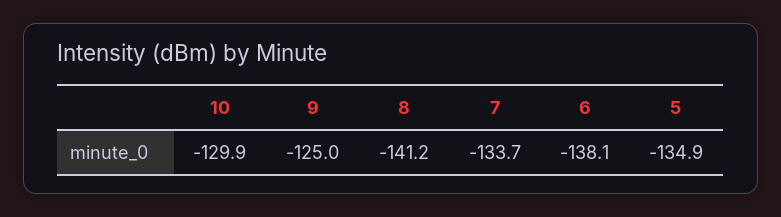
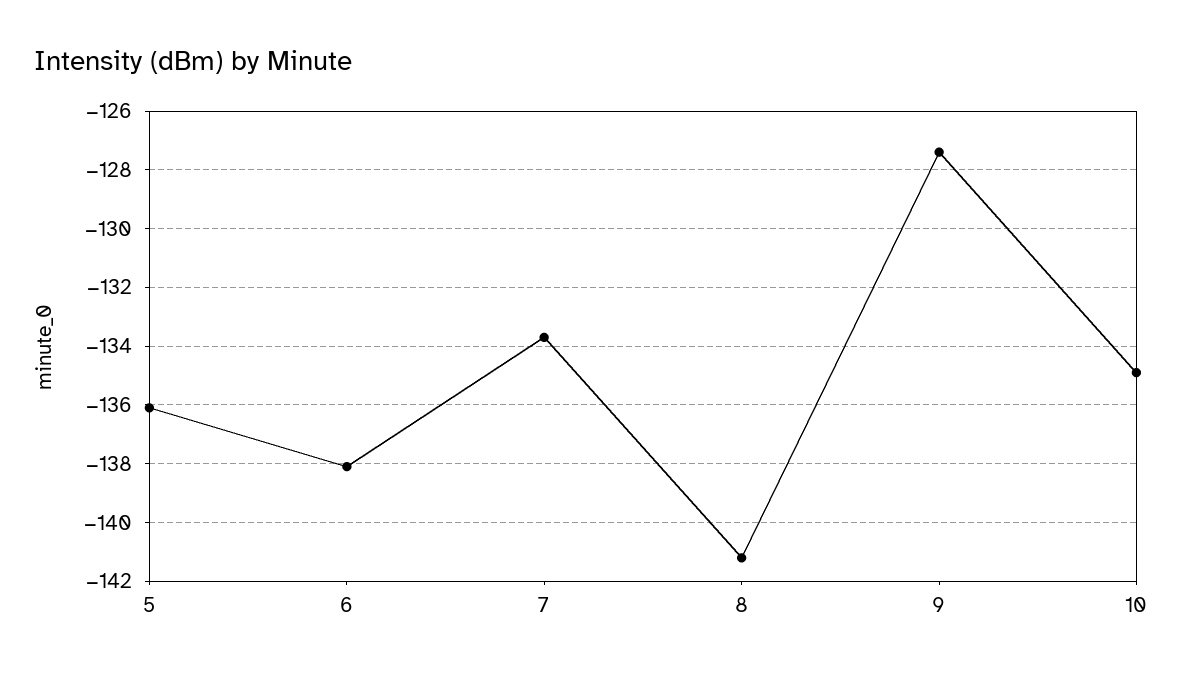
10: -129.9 -> -135
9: -125 -> -127.5
5: -134.9 -> -136

